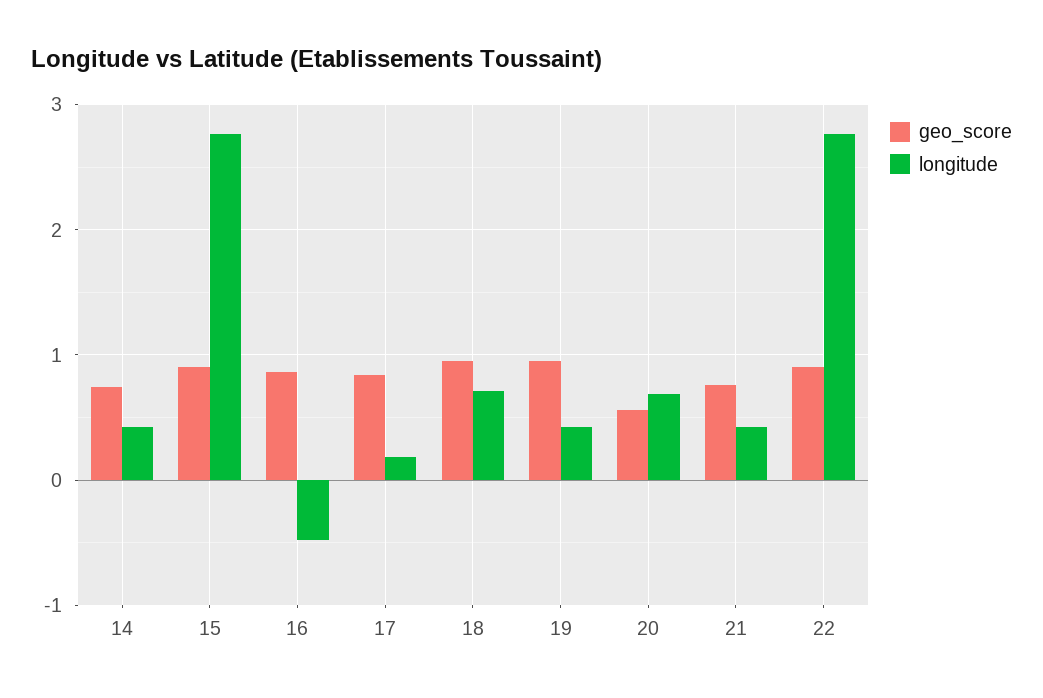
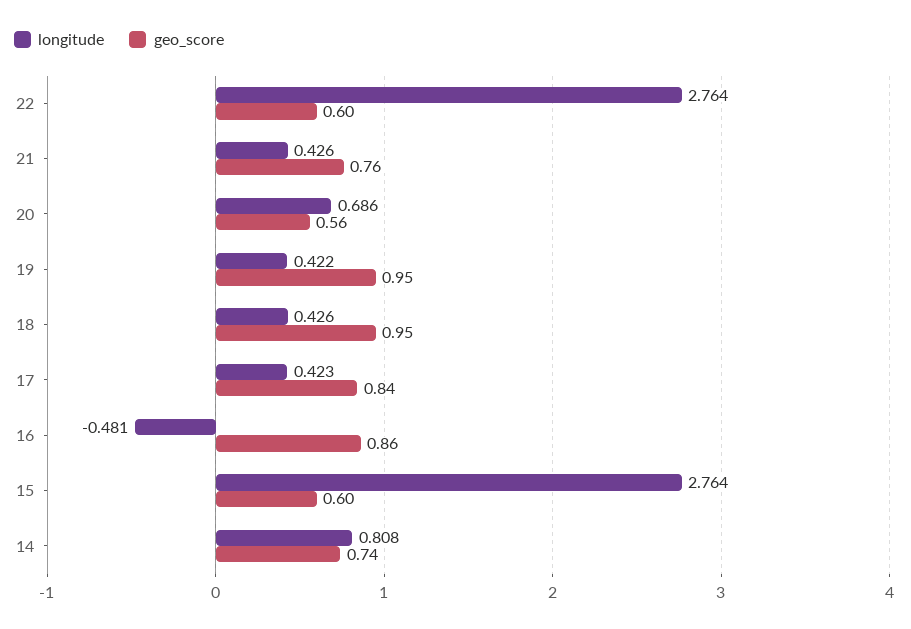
longitude, 14: 0.4 -> 0.808
geo_score, 15: 0.9 -> 0.6
longitude, 17: 0.2 -> 0.423
longitude, 18: 0.7 -> 0.426
geo_score, 22: 0.9 -> 0.6

